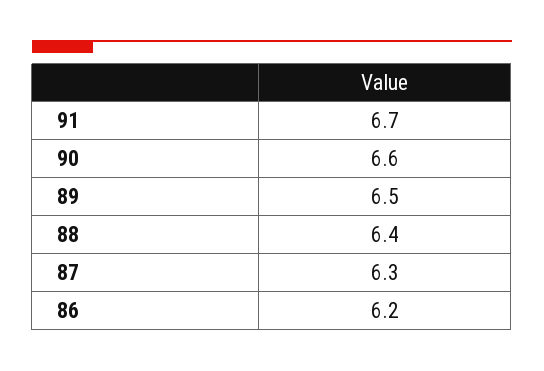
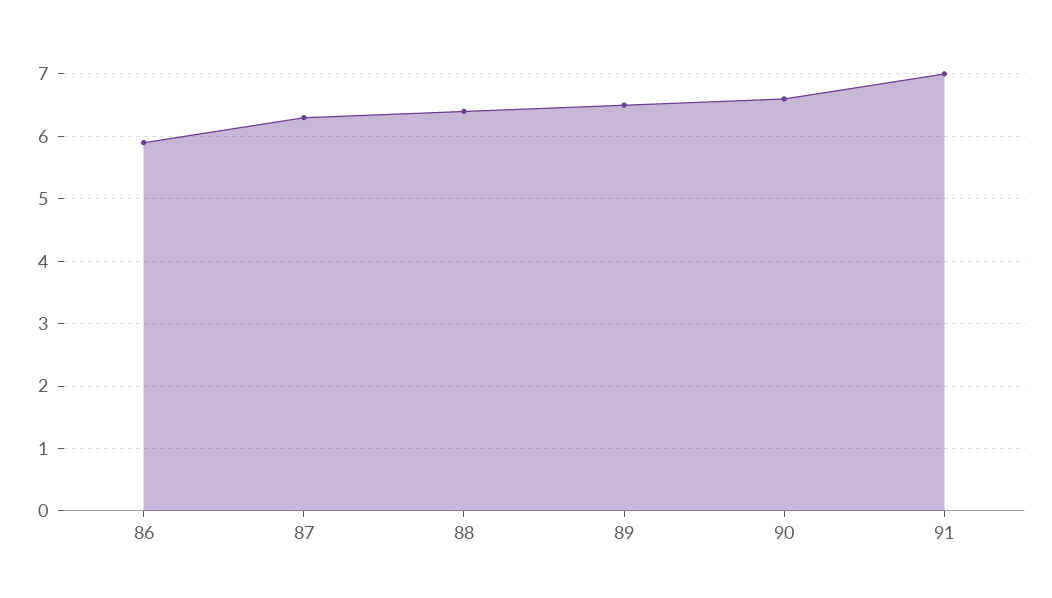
91: 6.7 -> 7
86: 6.2 -> 5.9

